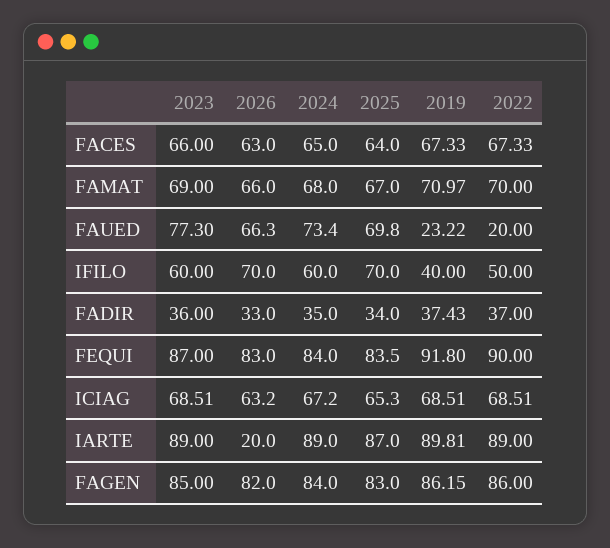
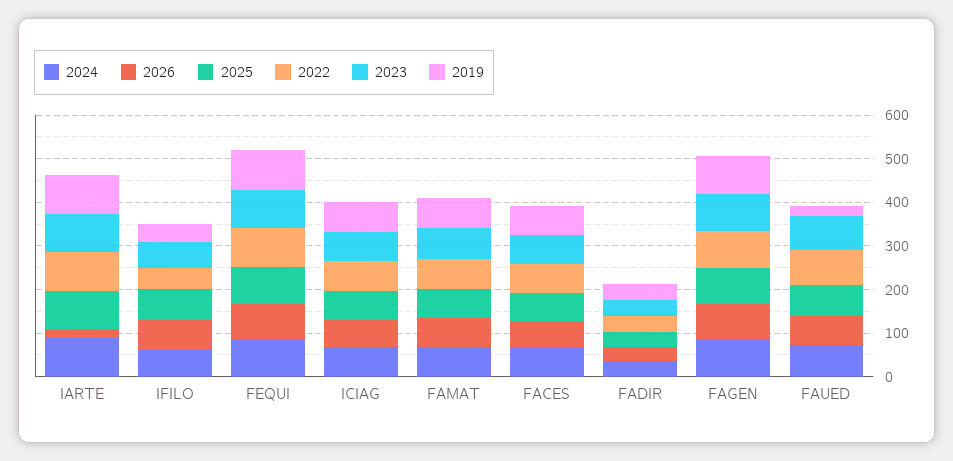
2022, FAUED: 20 -> 80

